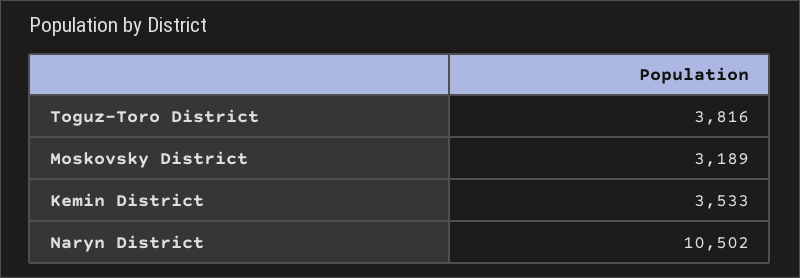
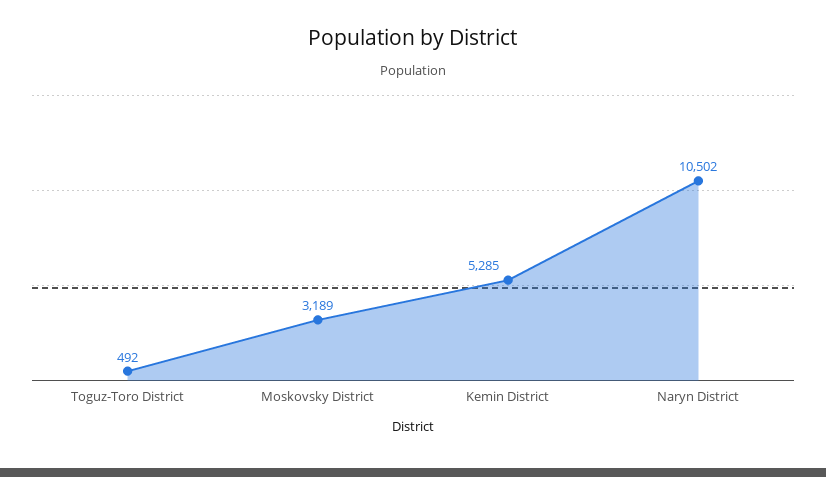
Toguz-Toro District: 3816 -> 492
Kemin District: 3533 -> 5285

